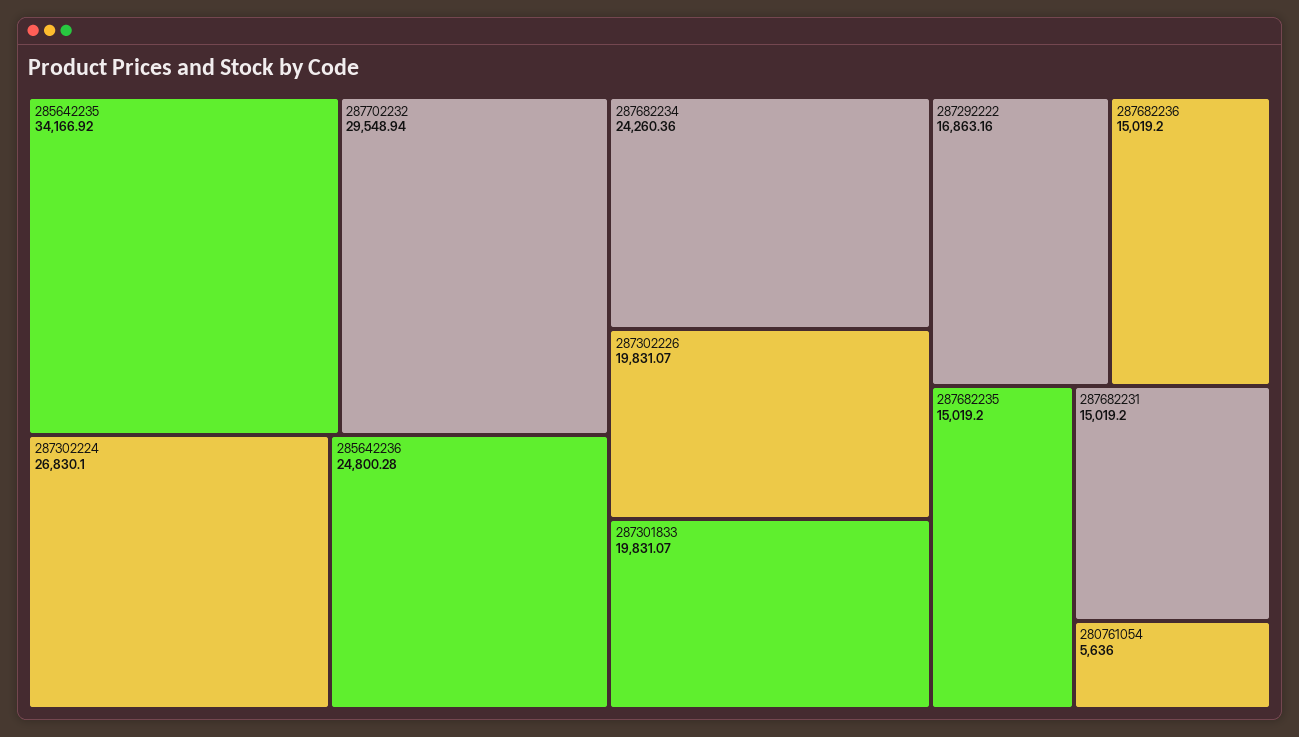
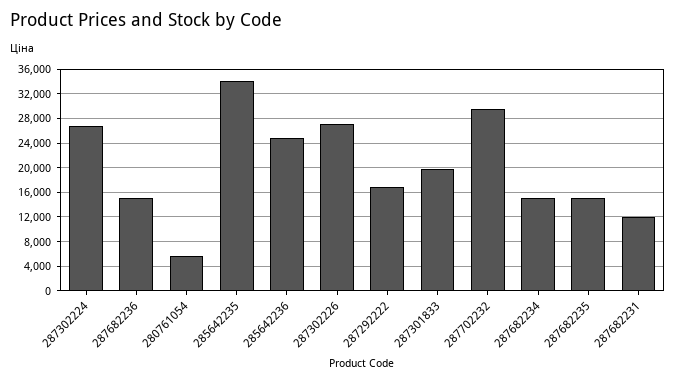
287682234: 24260.36 -> 15000
287302226: 19831.07 -> 27000
287682231: 15019.2 -> 12000

